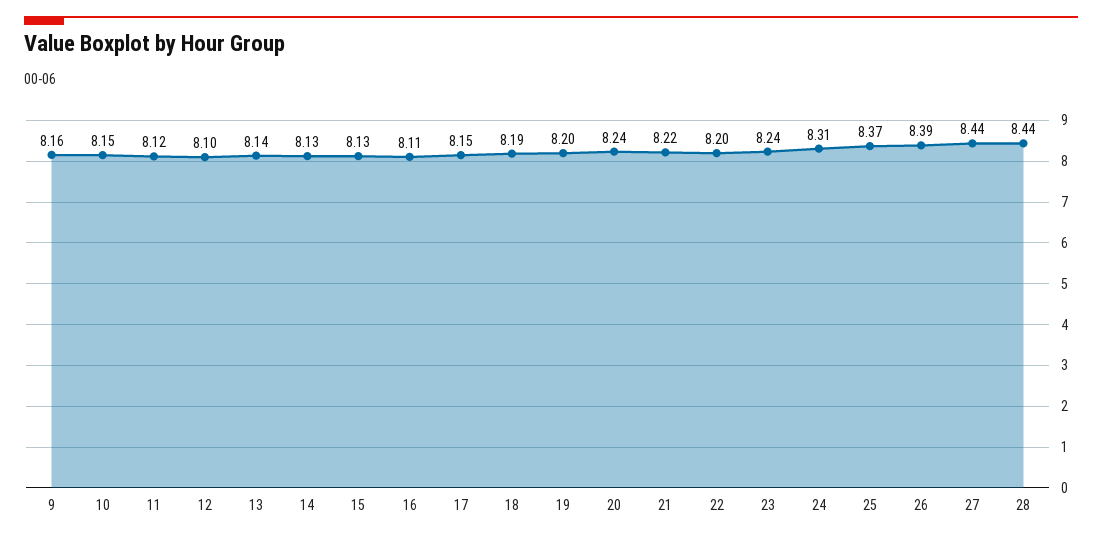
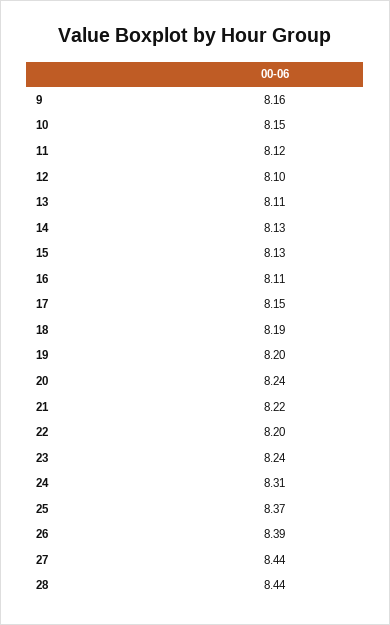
13: 8.14 -> 8.11

